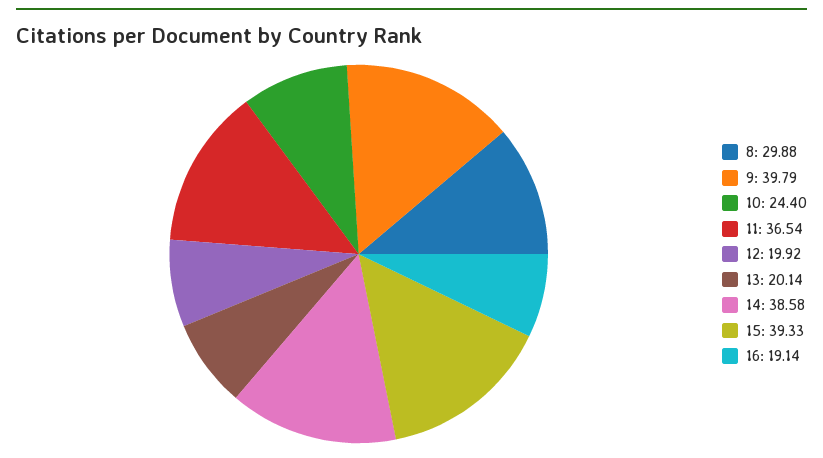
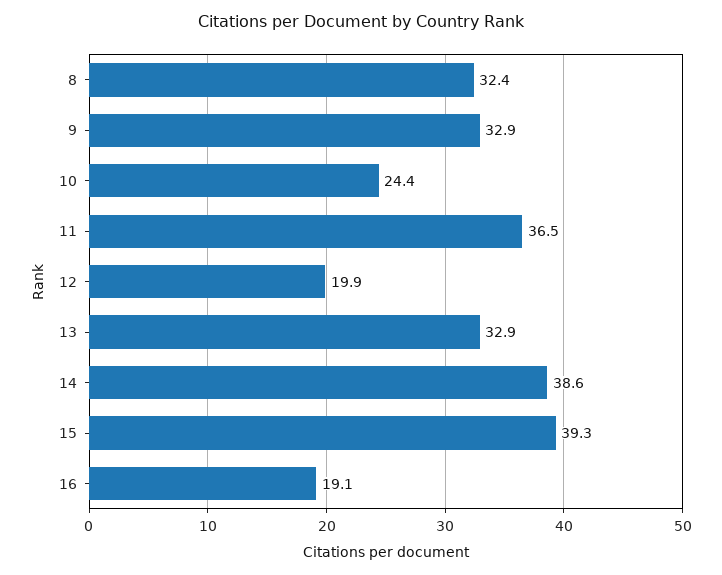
8: 29.88 -> 32.4
9: 39.79 -> 32.9
13: 20.14 -> 32.9

